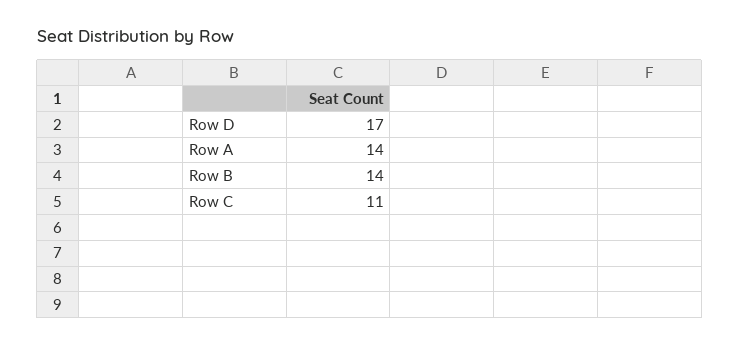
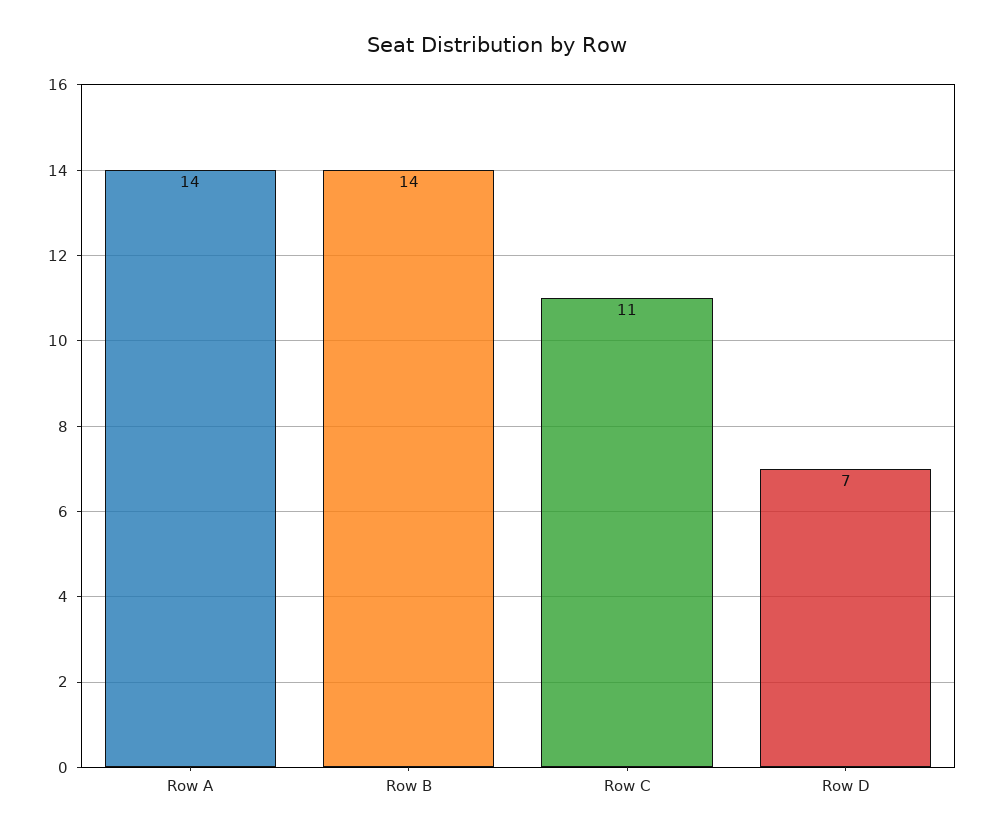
Row D: 17 -> 7

